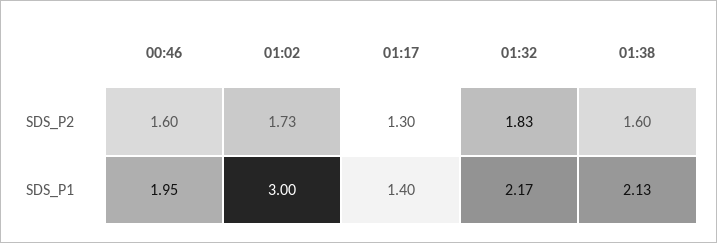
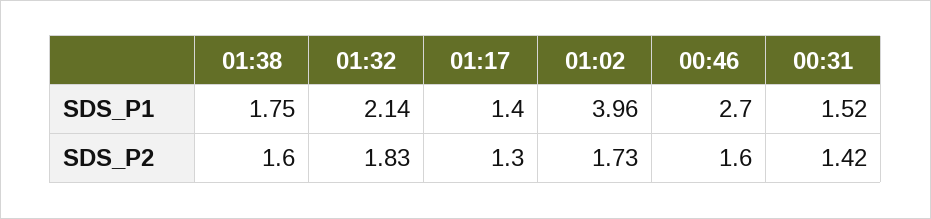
00:46, SDS_P1: 1.95 -> 2.7
01:02, SDS_P1: 3 -> 3.96
01:32, SDS_P1: 2.17 -> 2.14
01:38, SDS_P1: 2.13 -> 1.75
00:31, SDS_P1: none -> 1.52
00:31, SDS_P2: none -> 1.42

